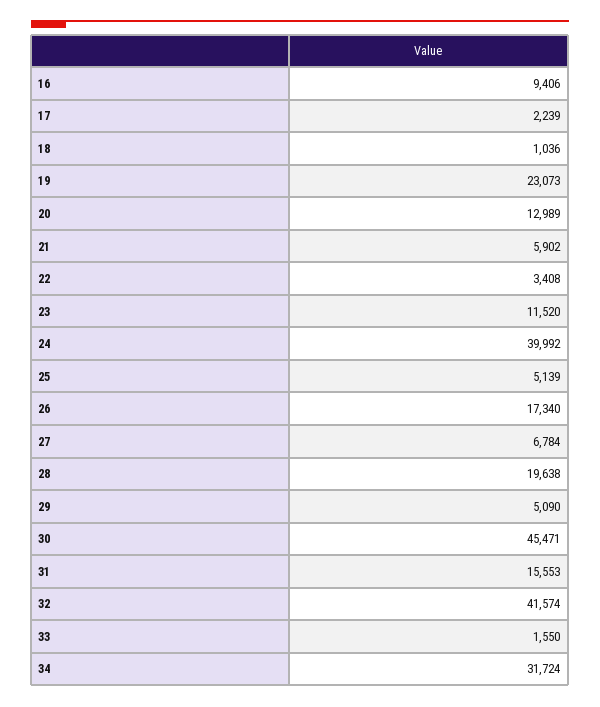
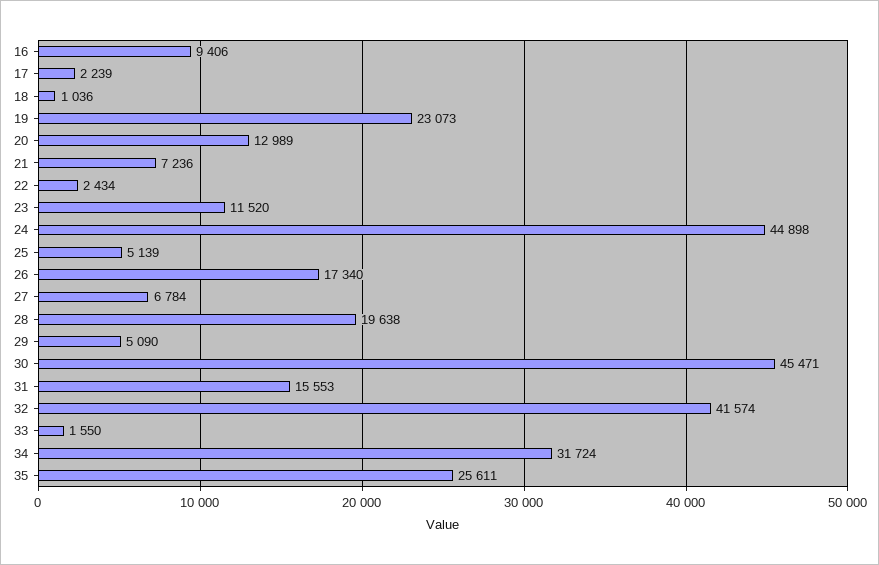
21: 5902 -> 7236
22: 3408 -> 2434
24: 39992 -> 44898
35: none -> 25611

